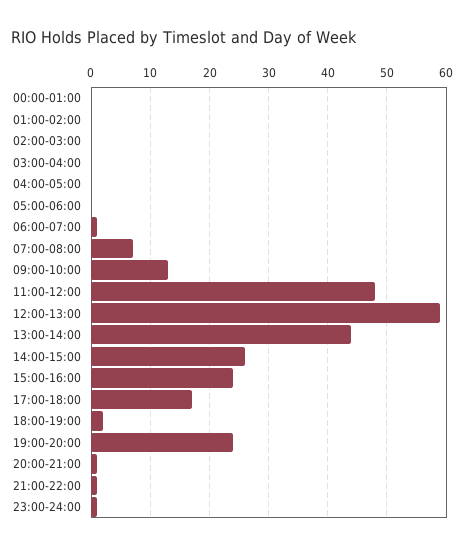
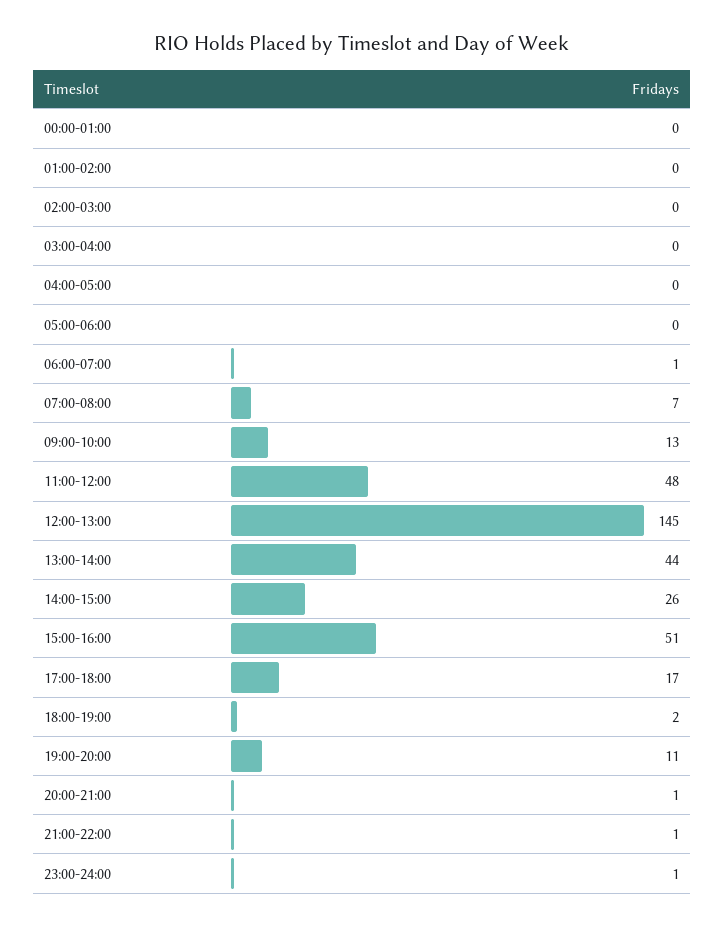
12:00-13:00: 60 -> 145
15:00-16:00: 25 -> 51
19:00-20:00: 25 -> 11

